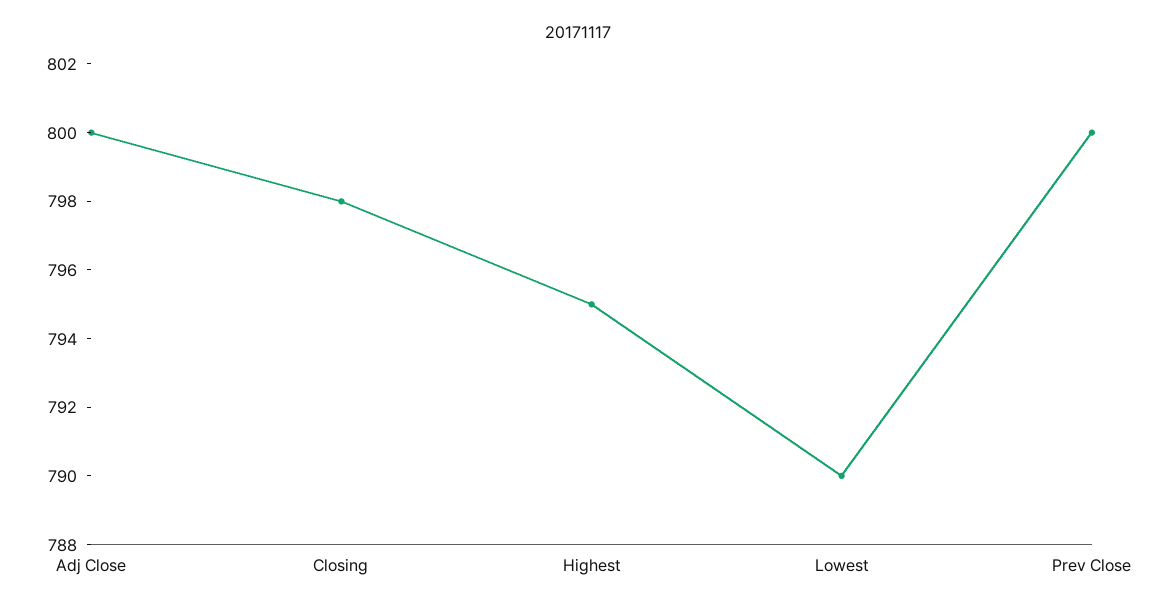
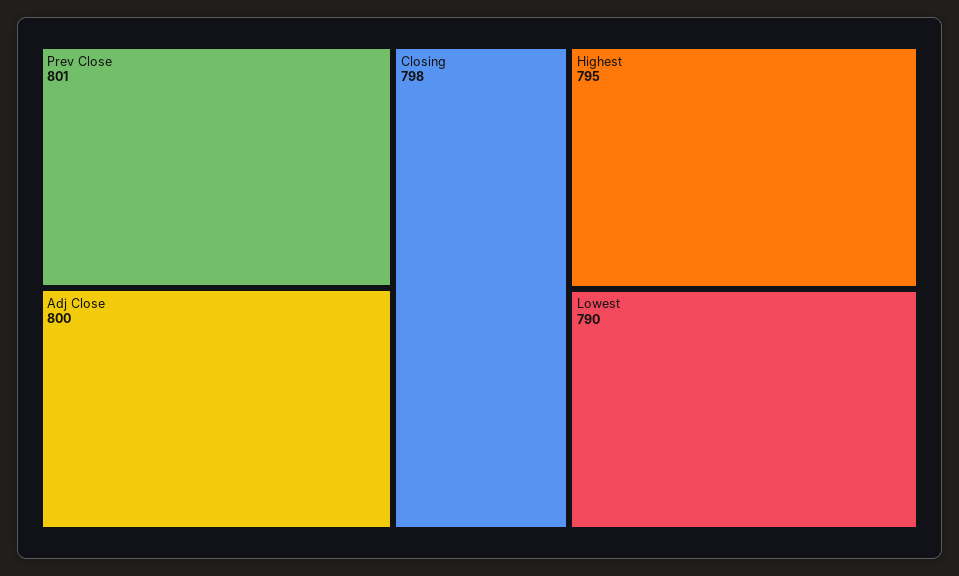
Prev Close: 800 -> 801

